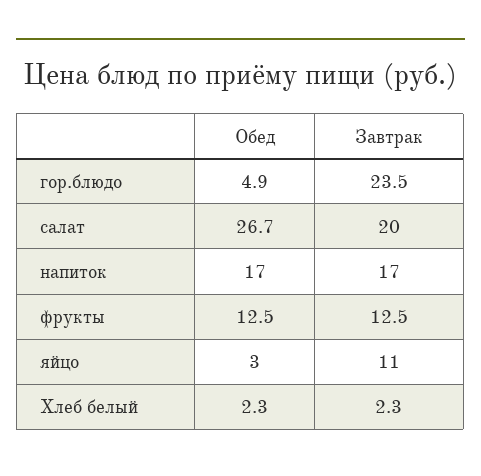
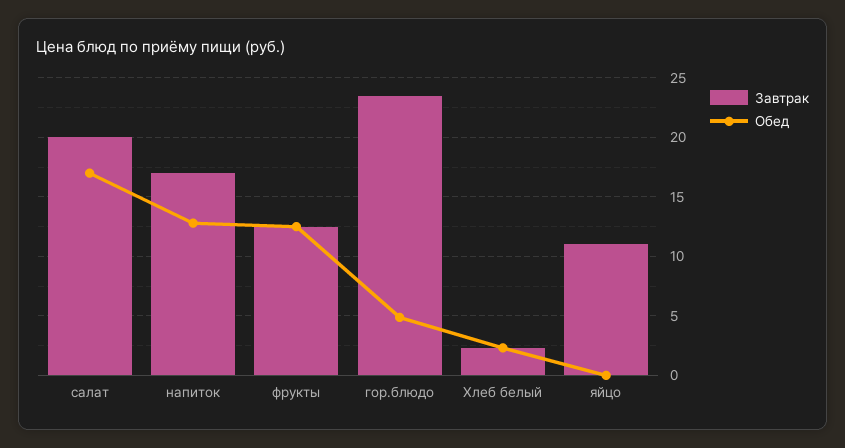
Обед, салат: 26.7 -> 17
Обед, напиток: 17 -> 13
Обед, яйцо: 3 -> 0

